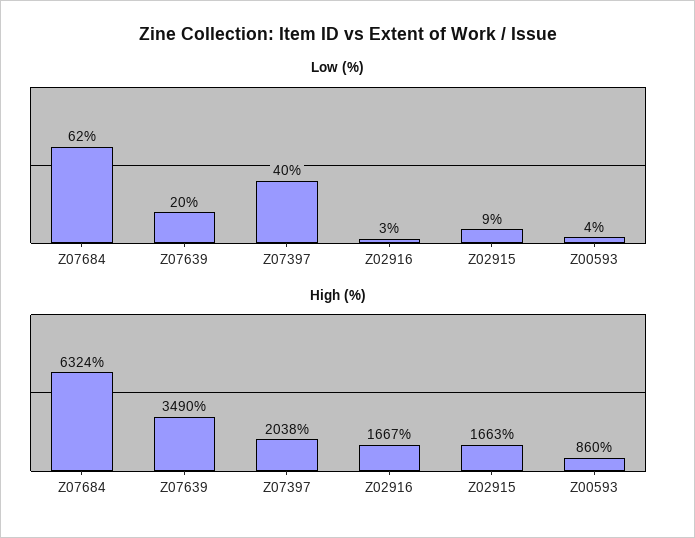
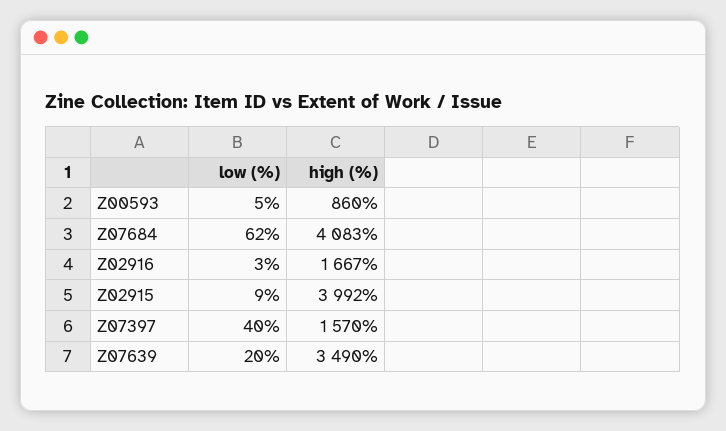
Low (%), Z00593: 4 -> 5
High (%), Z07684: 6324 -> 4083
High (%), Z07397: 2038 -> 1570
High (%), Z02915: 1663 -> 3992

